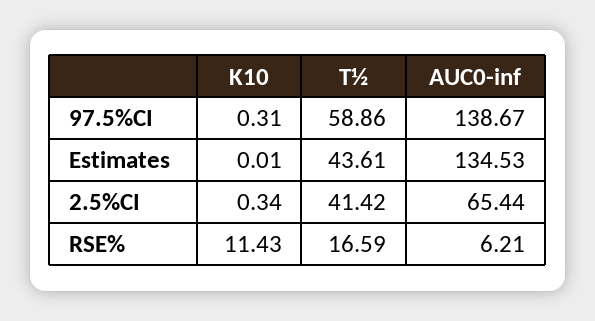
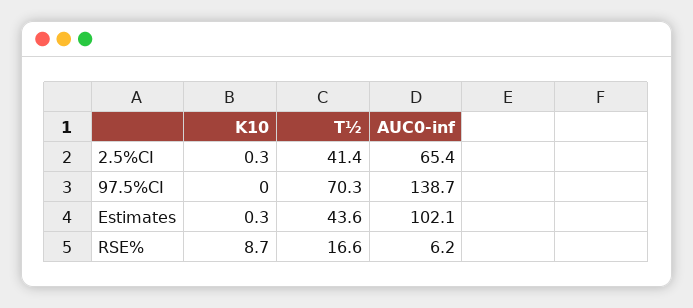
K10, 97.5%CI: 0.31 -> 0
T½, 97.5%CI: 58.86 -> 70.3
K10, Estimates: 0.01 -> 0.3
AUC0-inf, Estimates: 134.53 -> 102.1
K10, RSE%: 11.43 -> 8.7

